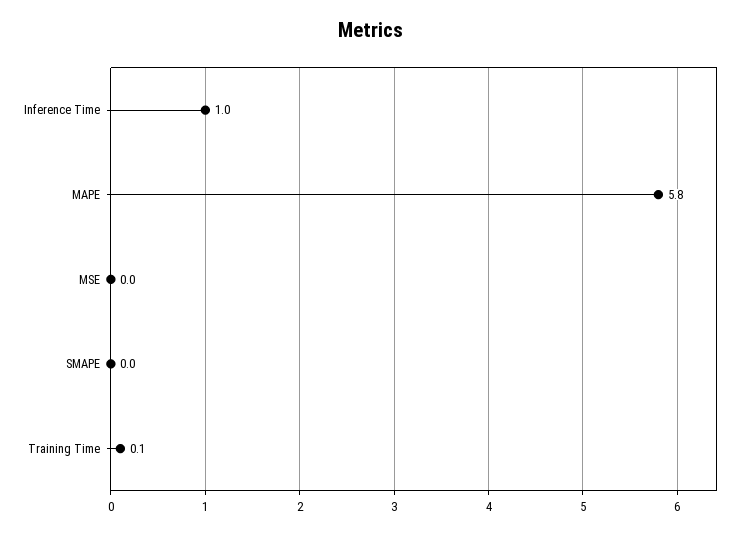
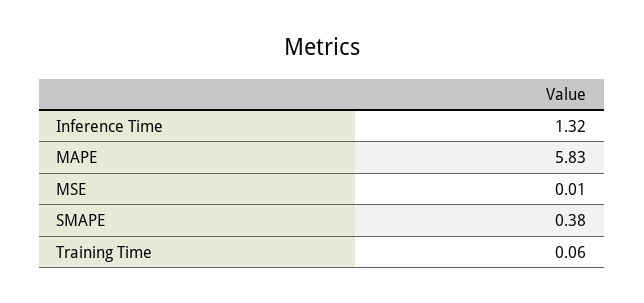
Inference Time: 1 -> 1.32
SMAPE: 0 -> 0.38

